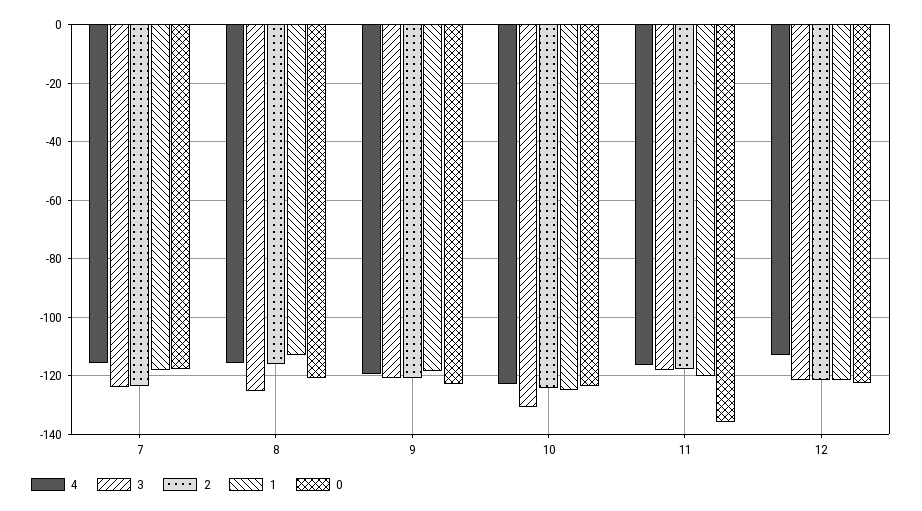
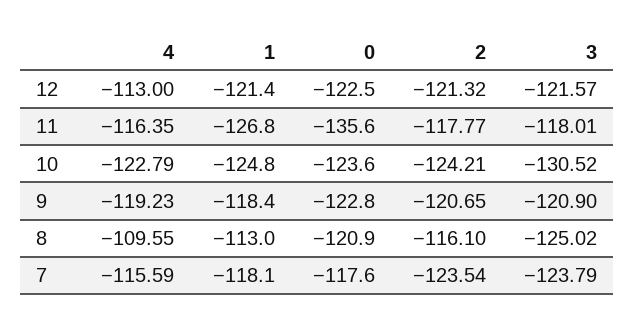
4, 8: -115 -> -109.55
1, 11: -120 -> -126.8

